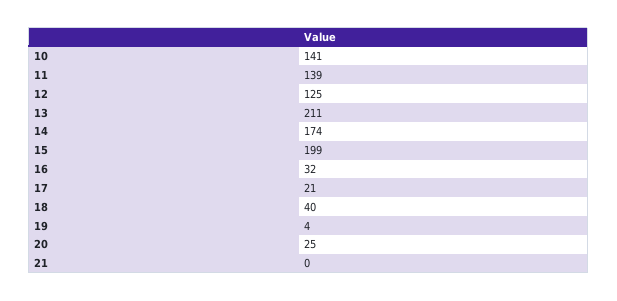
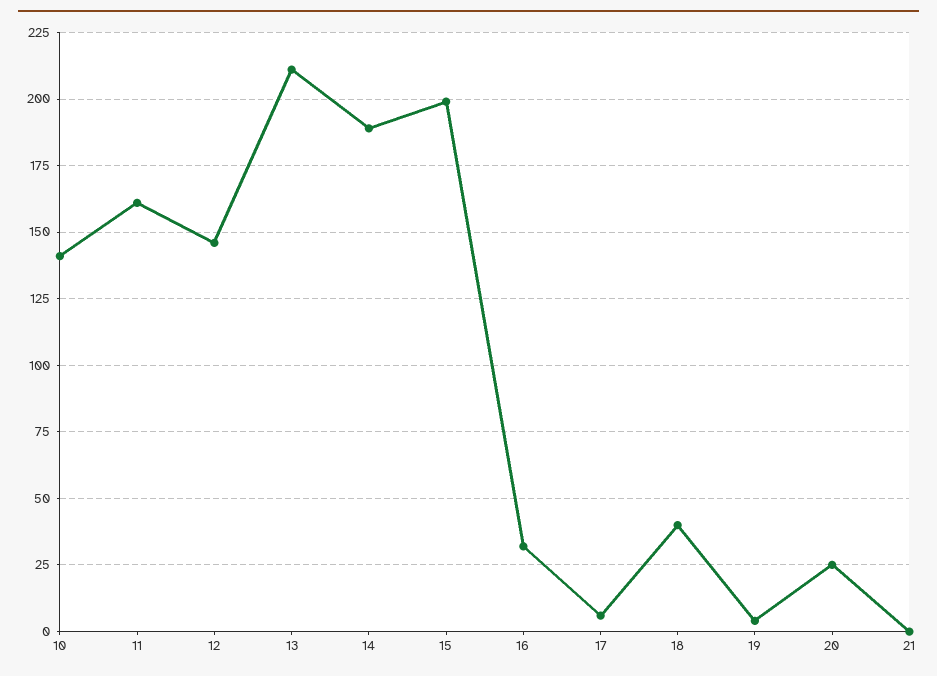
11: 139 -> 160
12: 125 -> 145
14: 174 -> 190
17: 21 -> 5

